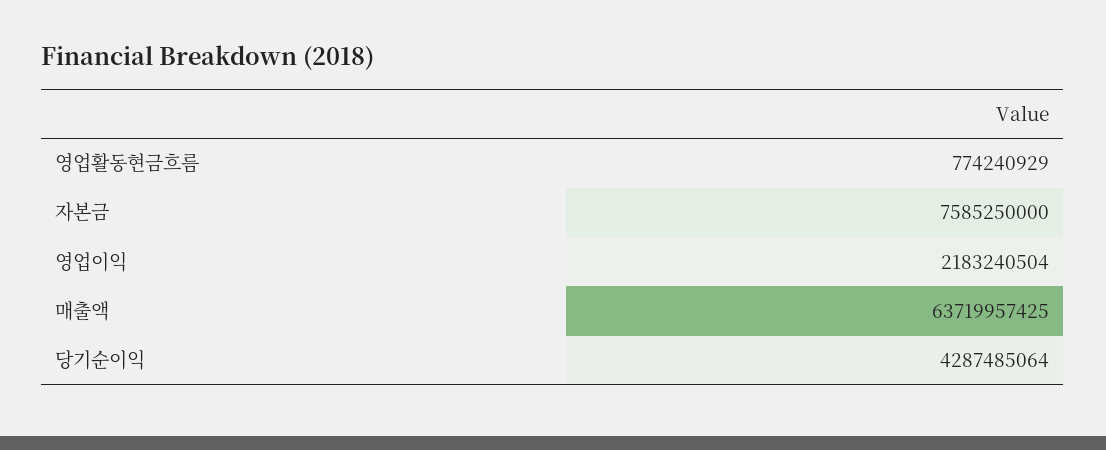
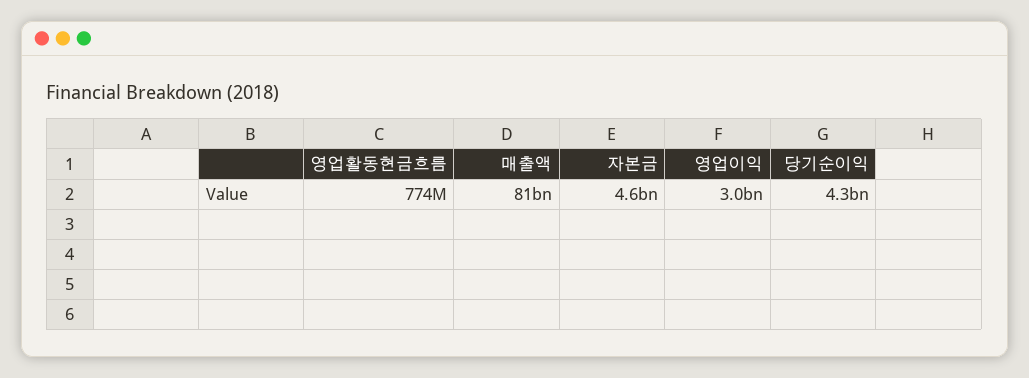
자본금: 7585250000 -> 4600000000
영업이익: 2183240504 -> 3000000000
매출액: 63719957425 -> 81000000000

